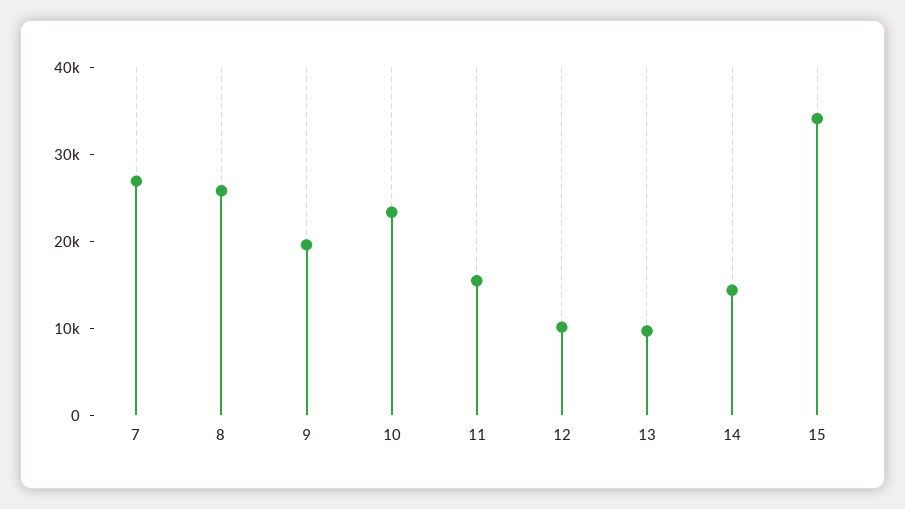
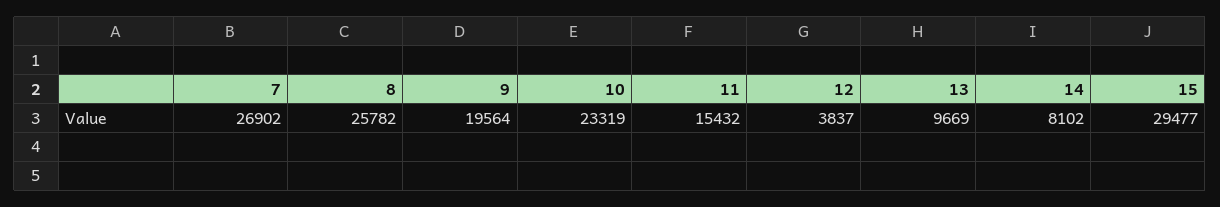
12: 10000 -> 3837
14: 14000 -> 8102
15: 34000 -> 29477

